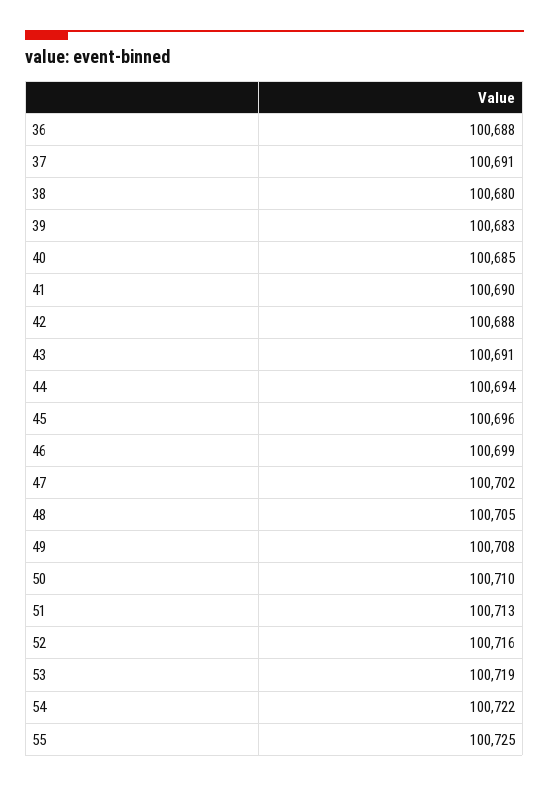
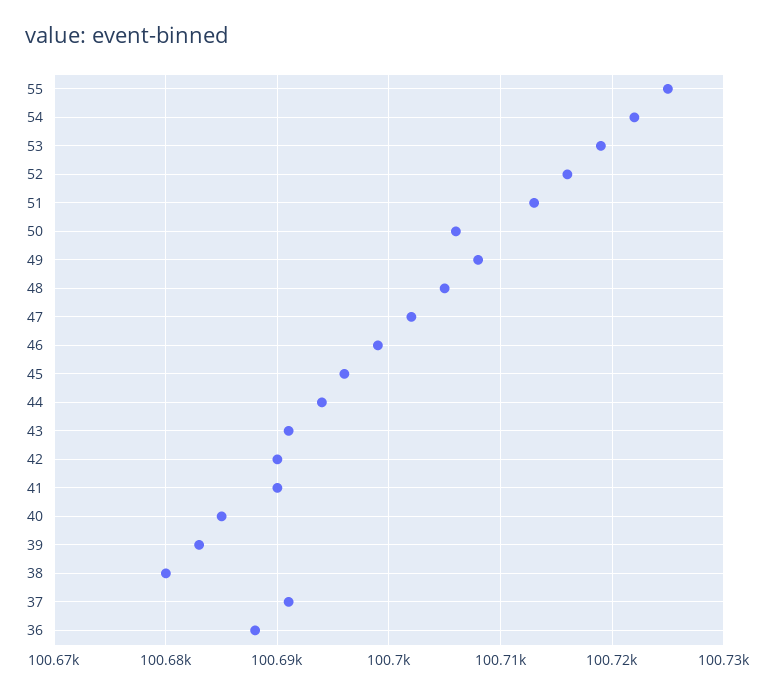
42: 100688 -> 100690
50: 100710 -> 100706

